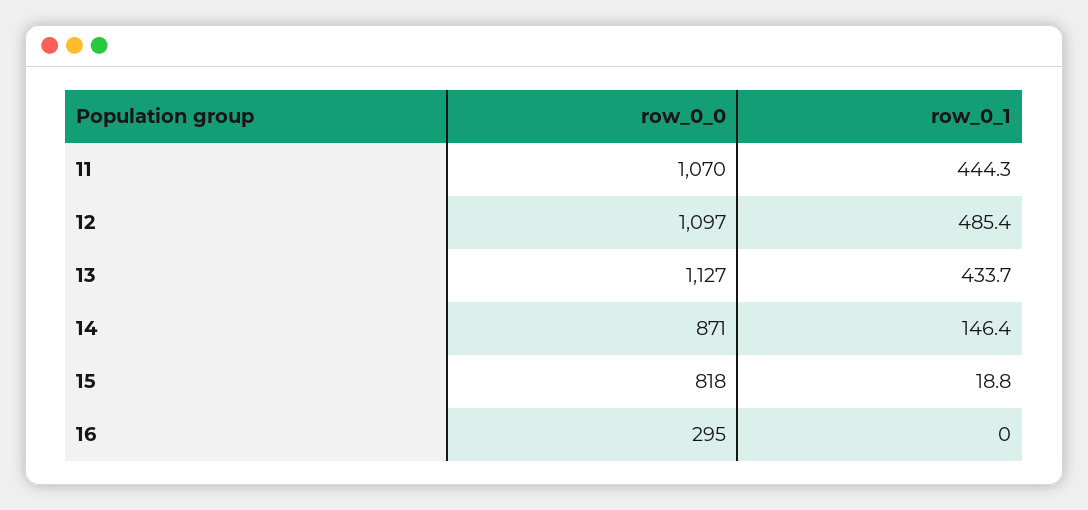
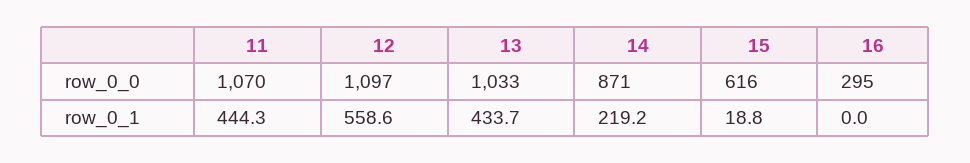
row_0_1, 12: 485.4 -> 558.6
row_0_0, 13: 1127 -> 1033
row_0_1, 14: 146.4 -> 219.2
row_0_0, 15: 818 -> 616

